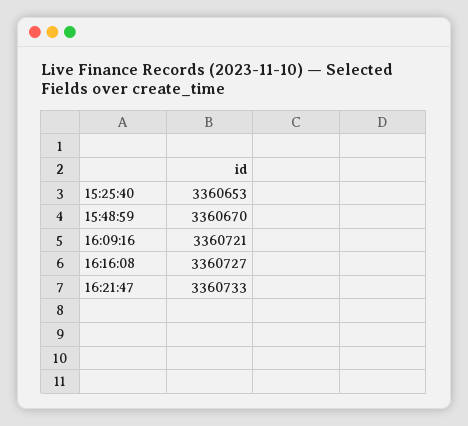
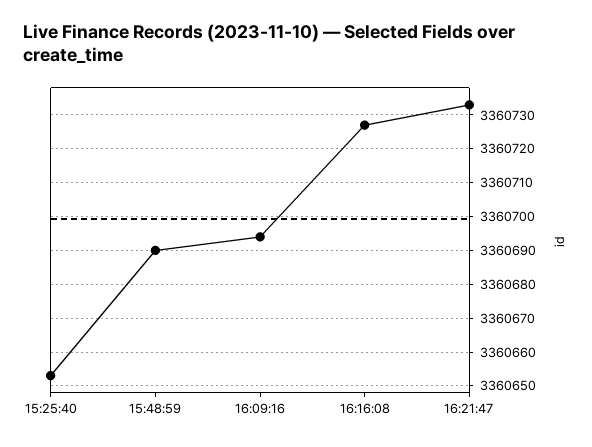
15:48:59: 3360670 -> 3360690
16:09:16: 3360721 -> 3360695

